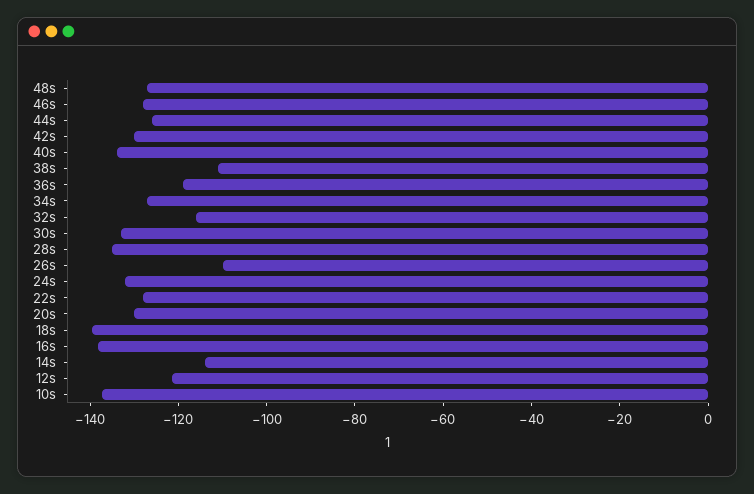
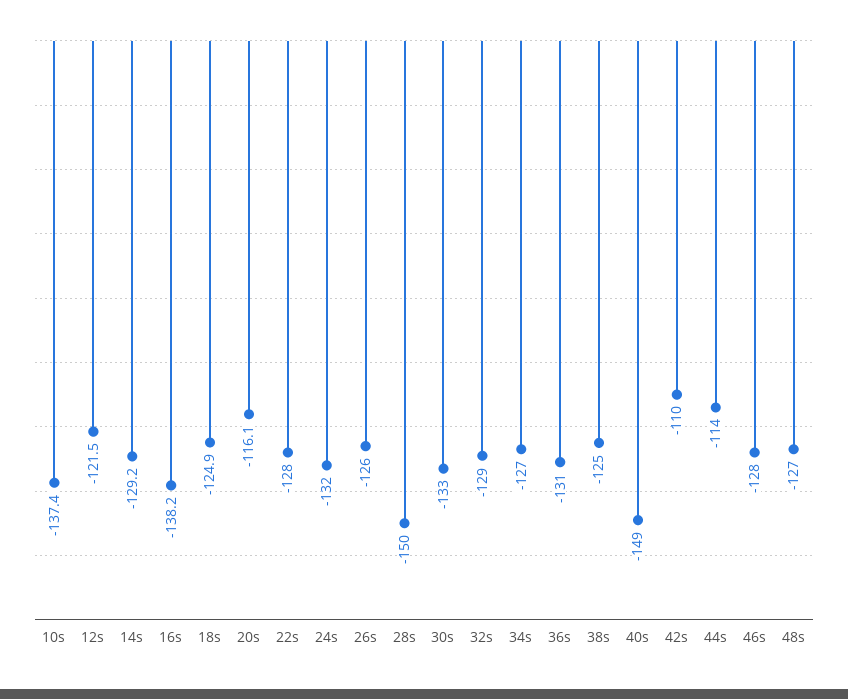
44s: -125 -> -114
42s: -130 -> -110
40s: -135 -> -149
38s: -110 -> -125
36s: -120 -> -131
32s: -115 -> -129
28s: -135 -> -150
26s: -110 -> -126
20s: -130 -> -116.1
18s: -140 -> -124.9
14s: -115 -> -129.2

